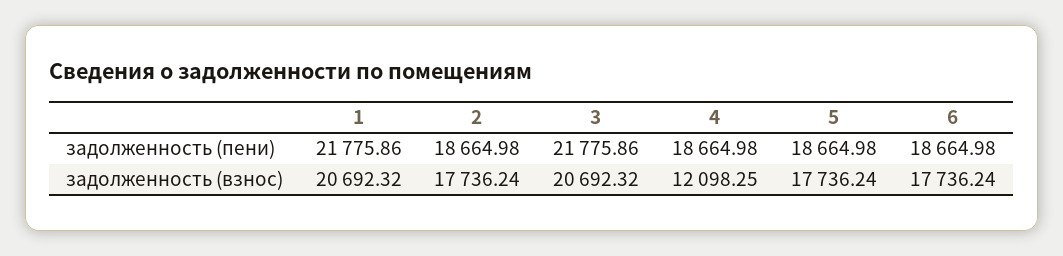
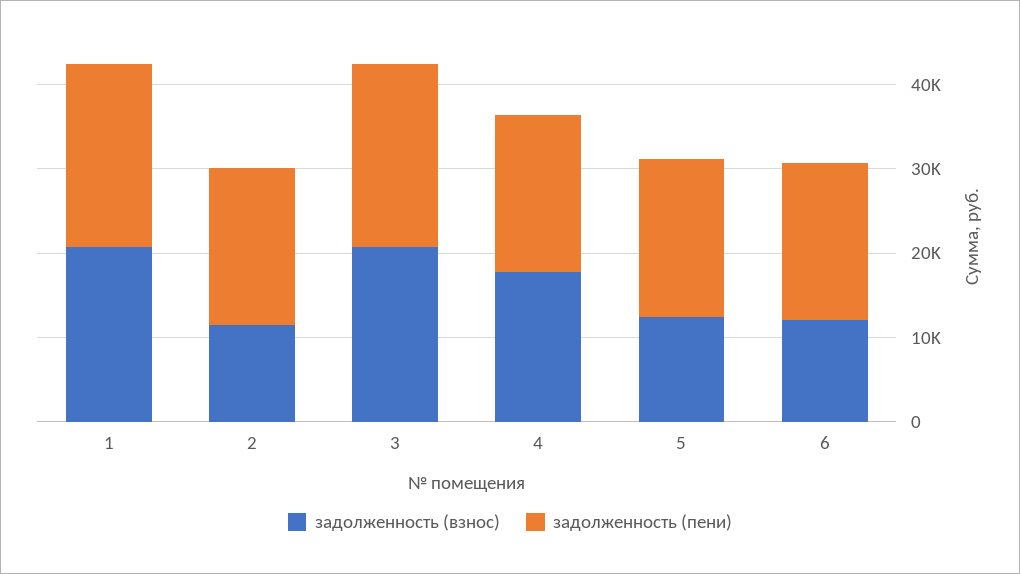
задолженность (взнос), 2: 17736.24 -> 12000
задолженность (взнос), 4: 12098.25 -> 18000
задолженность (взнос), 5: 17736.24 -> 12000
задолженность (взнос), 6: 17736.24 -> 12000

